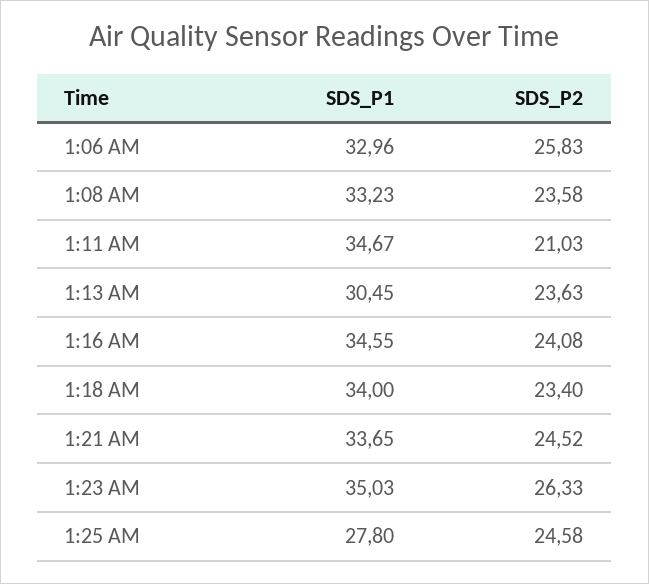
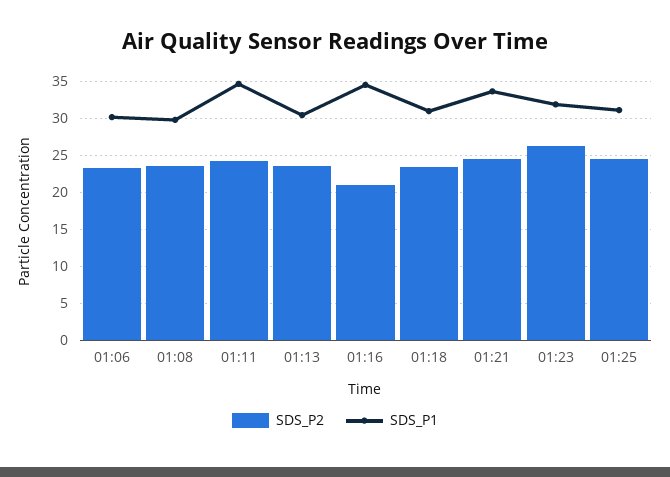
SDS_P1, 1:06 AM: 32.96 -> 30
SDS_P2, 1:06 AM: 25.83 -> 23
SDS_P1, 1:08 AM: 33.23 -> 30
SDS_P2, 1:11 AM: 21.03 -> 24
SDS_P2, 1:16 AM: 24.08 -> 21
SDS_P1, 1:18 AM: 34 -> 31
SDS_P1, 1:23 AM: 35.03 -> 32
SDS_P1, 1:25 AM: 27.8 -> 31

